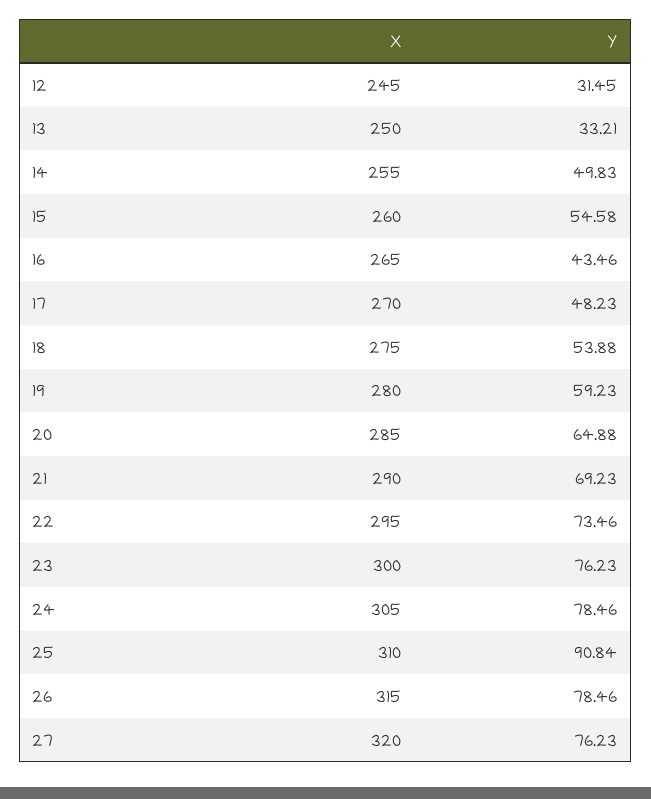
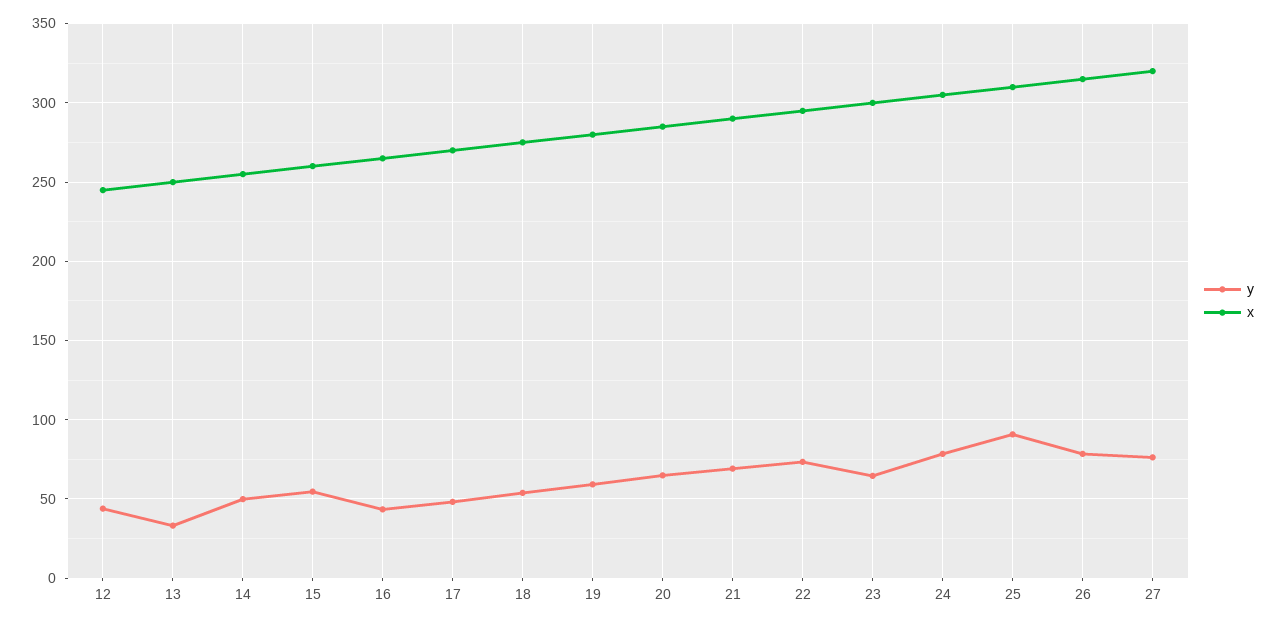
Y, 12: 31.45 -> 45
Y, 23: 76.23 -> 65

